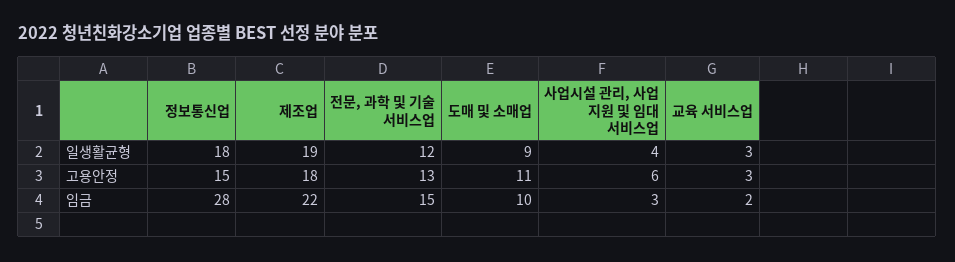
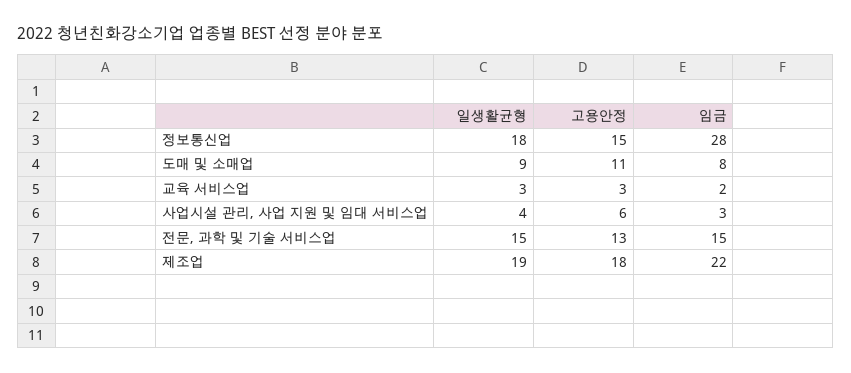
전문, 과학 및 기술 서비스업, 일생활균형: 12 -> 15
도매 및 소매업, 임금: 10 -> 8

